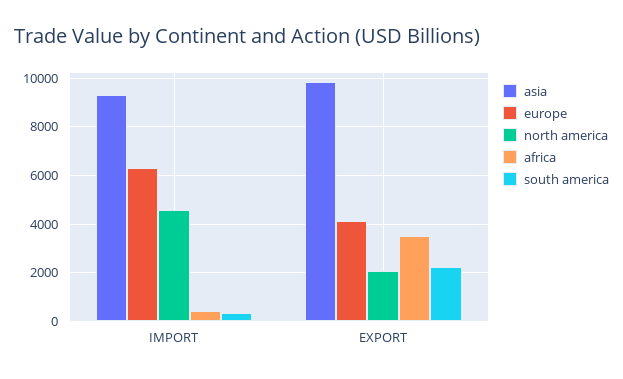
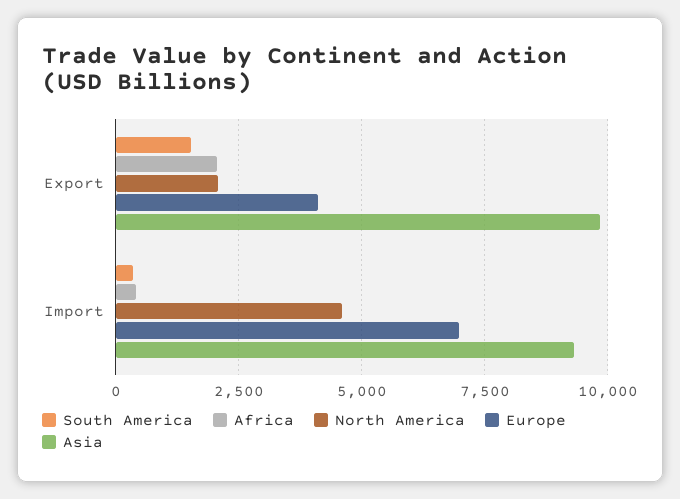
europe, IMPORT: 6250 -> 7000
africa, EXPORT: 3500 -> 2000
south america, EXPORT: 2250 -> 1500

